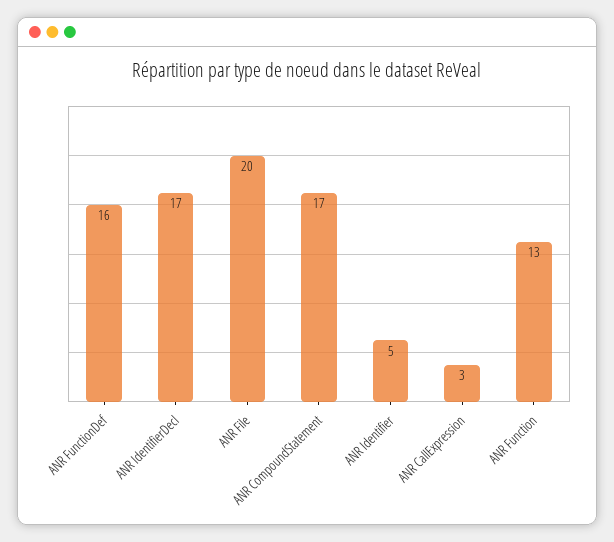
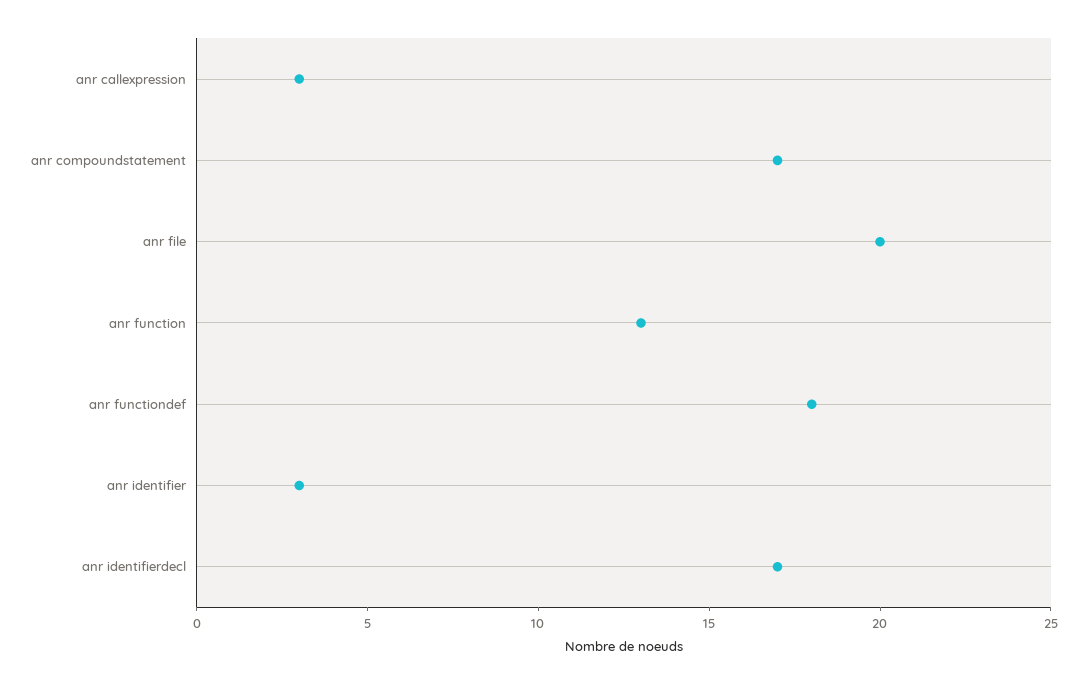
ANR FunctionDef: 16 -> 18
ANR Identifier: 5 -> 3

